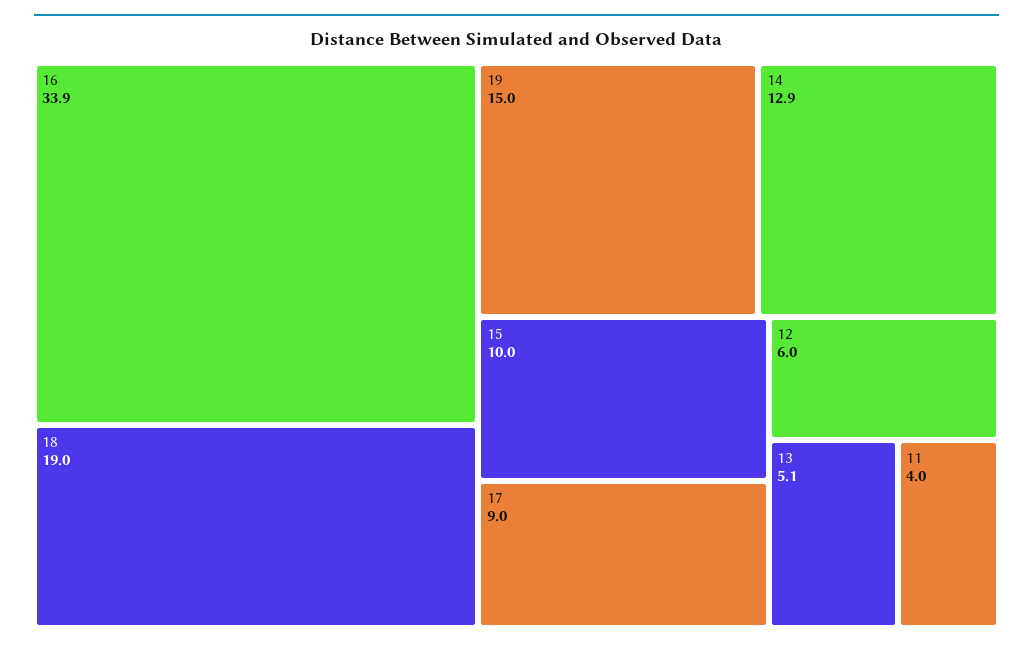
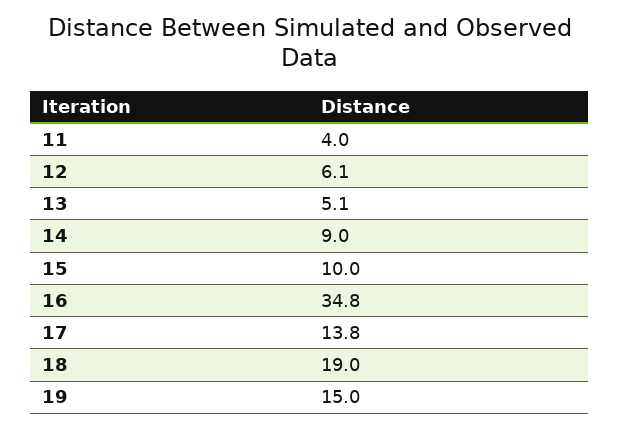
16: 33.9 -> 34.8
14: 12.9 -> 9
17: 9 -> 13.8
12: 6 -> 6.1

